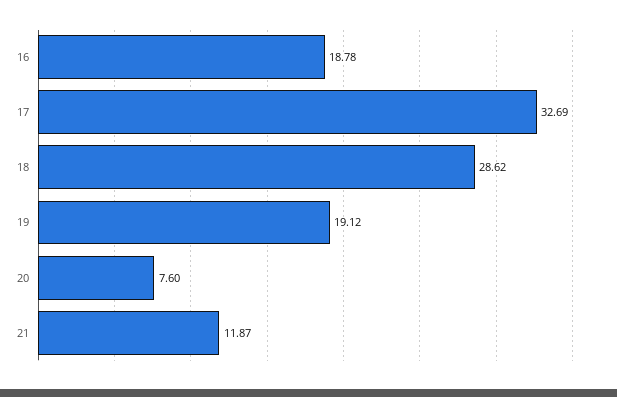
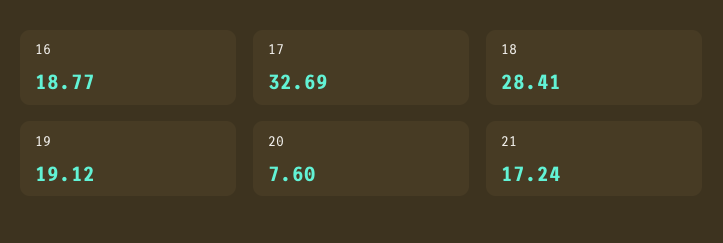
16: 18.78 -> 18.77
18: 28.62 -> 28.41
21: 11.87 -> 17.24

